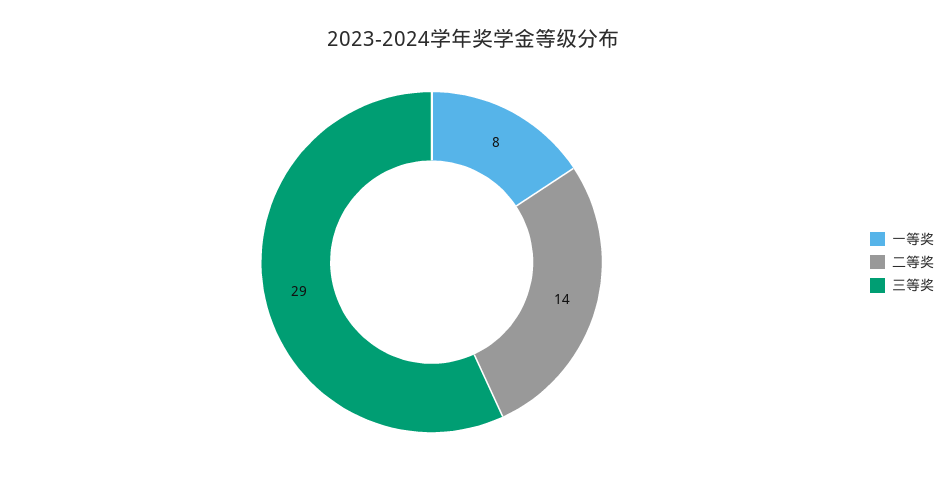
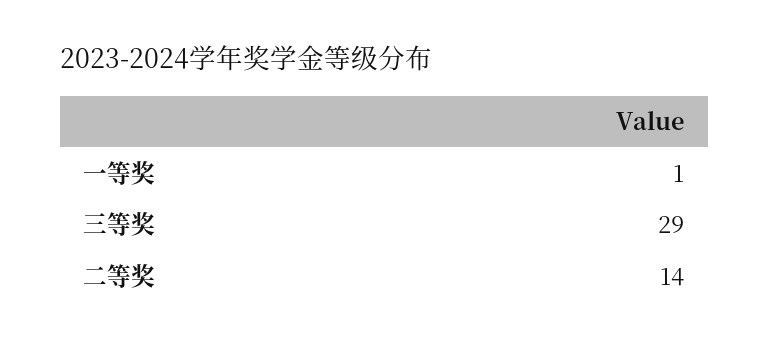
一等奖: 8 -> 1

